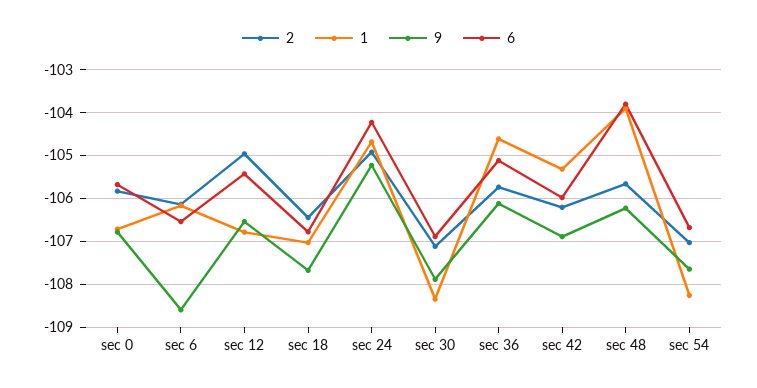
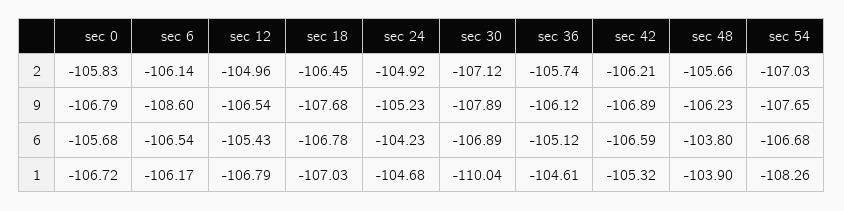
1, sec 30: -108.4 -> -110.04
6, sec 42: -106 -> -106.59

